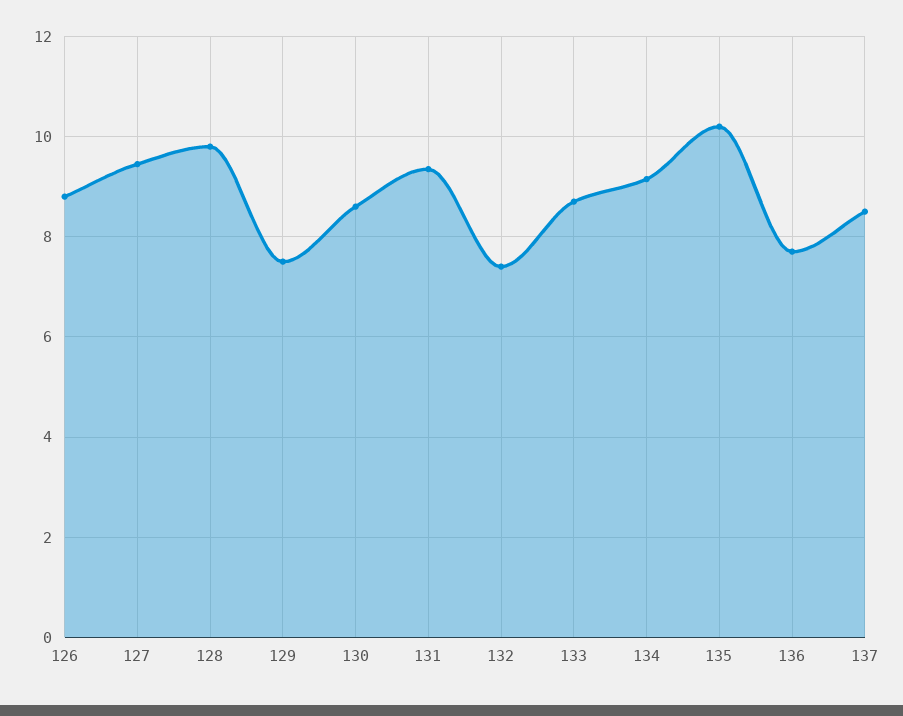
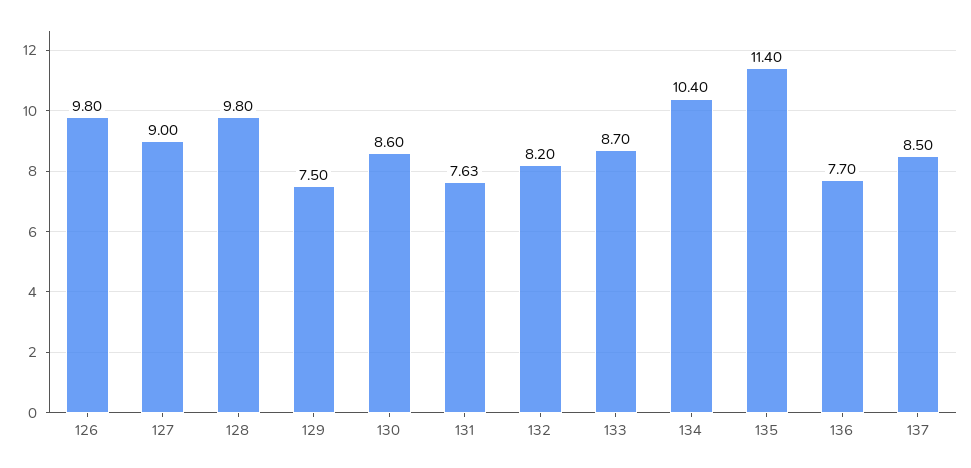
126: 8.8 -> 9.8
127: 9.4 -> 9
131: 9.4 -> 7.63
132: 7.4 -> 8.2
134: 9.2 -> 10.4
135: 10.2 -> 11.4

